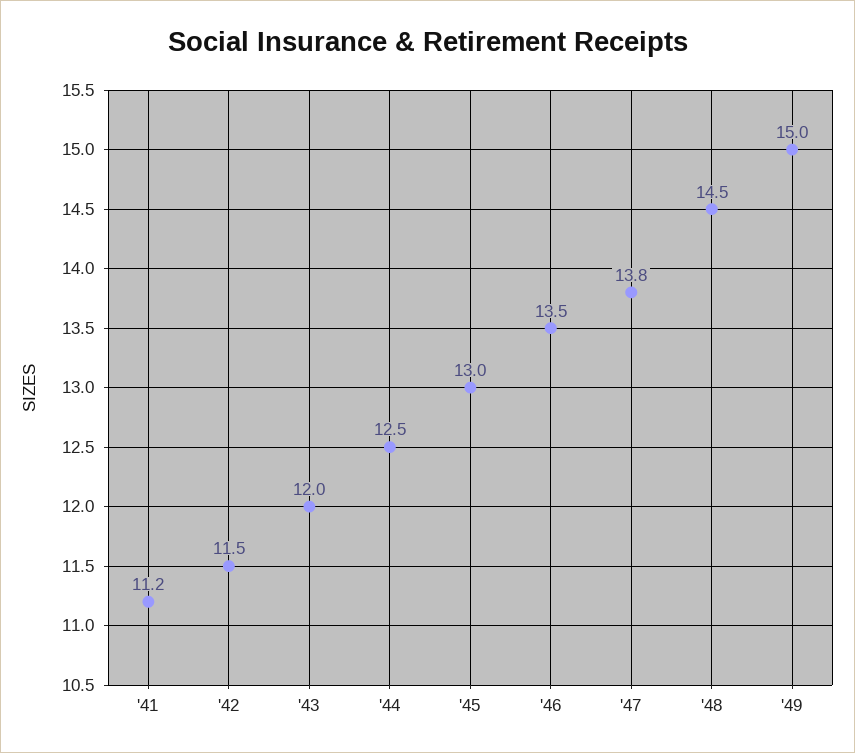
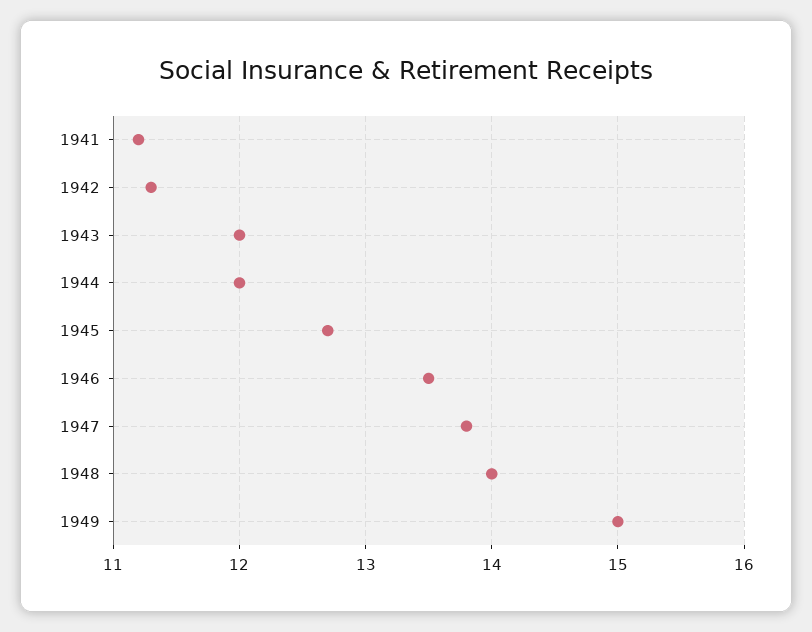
'42: 11.5 -> 11.3
'44: 12.5 -> 12
'45: 13 -> 12.7
'48: 14.5 -> 14

